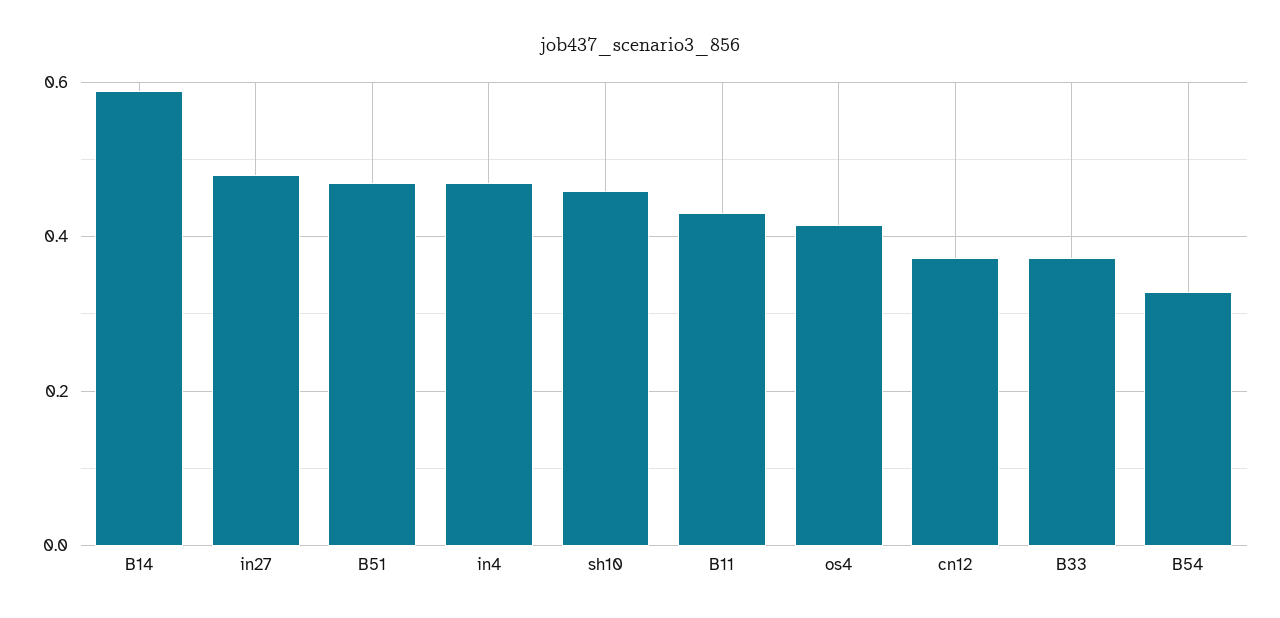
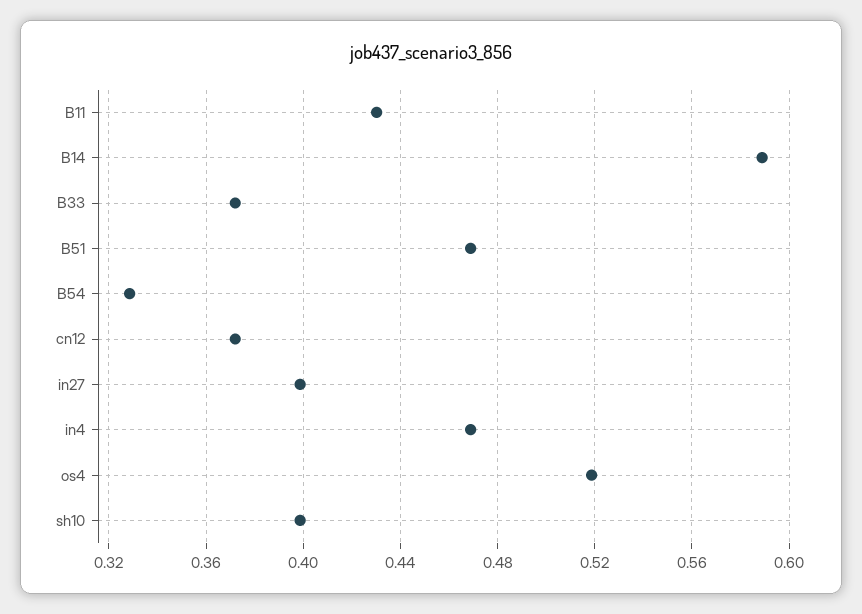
in27: 0.48 -> 0.4
sh10: 0.46 -> 0.4
os4: 0.42 -> 0.52

